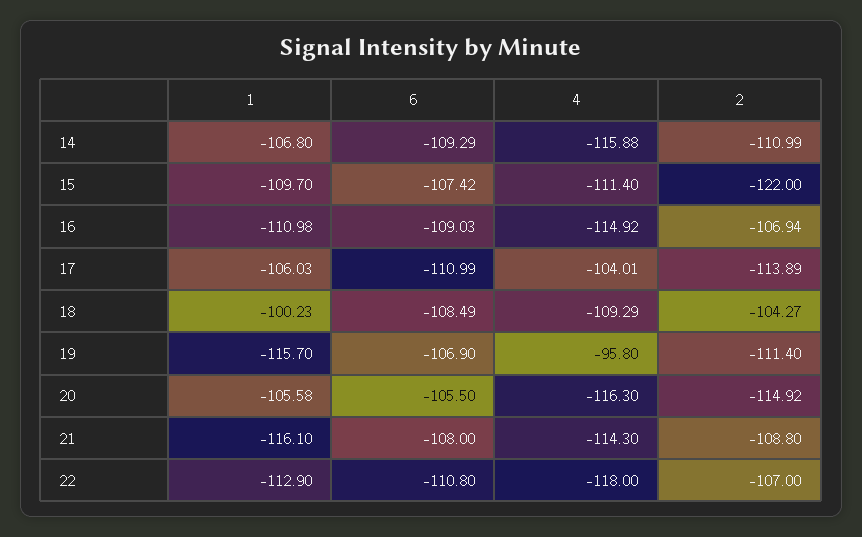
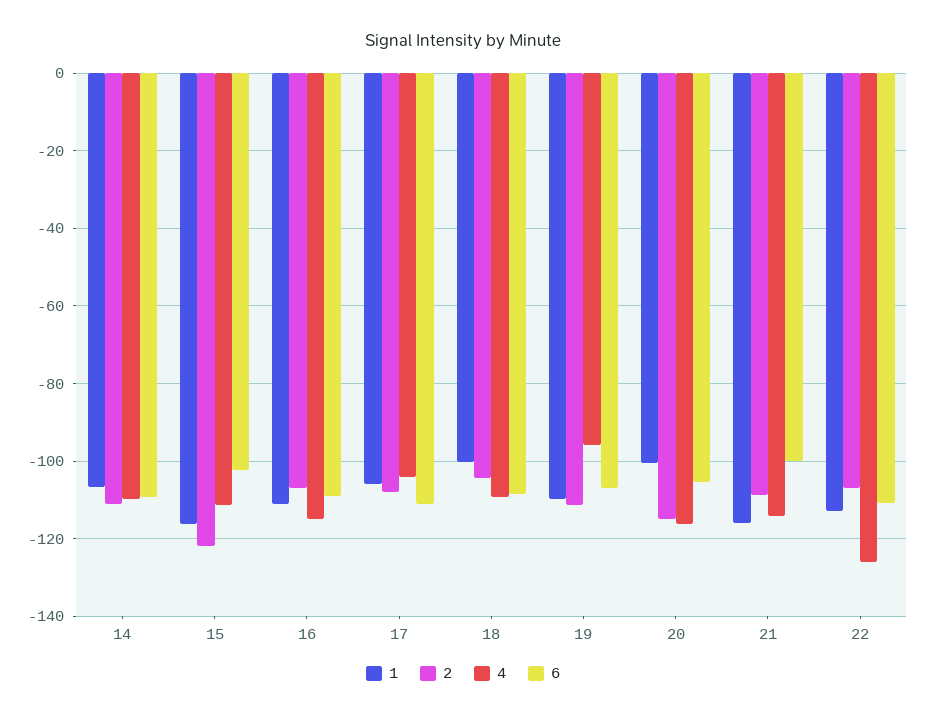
4, 14: -115.88 -> -110
1, 15: -109.7 -> -116
6, 15: -107.42 -> -102
2, 17: -113.89 -> -108
1, 19: -115.7 -> -110
1, 20: -105.58 -> -100
6, 21: -108 -> -100
4, 22: -118 -> -126

